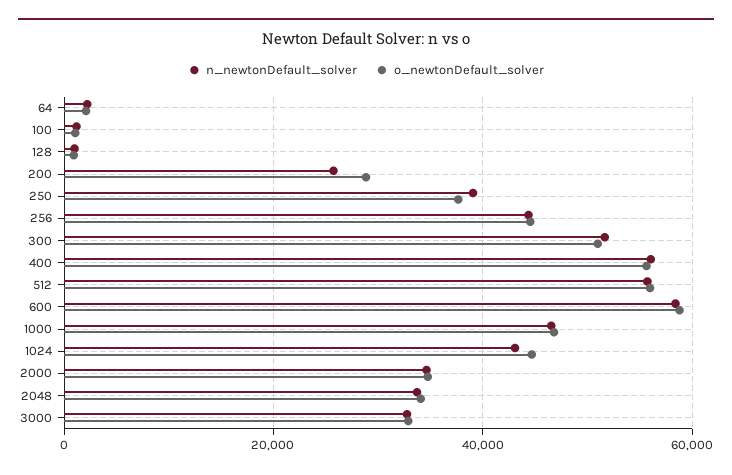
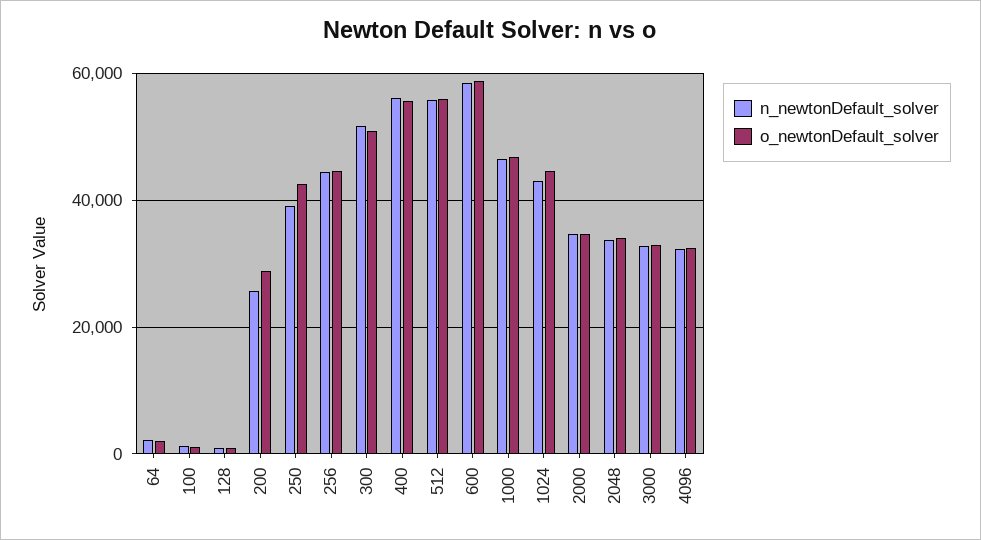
o_newtonDefault_solver, 250: 38000 -> 42000
n_newtonDefault_solver, 4096: none -> 32000
o_newtonDefault_solver, 4096: none -> 32000

